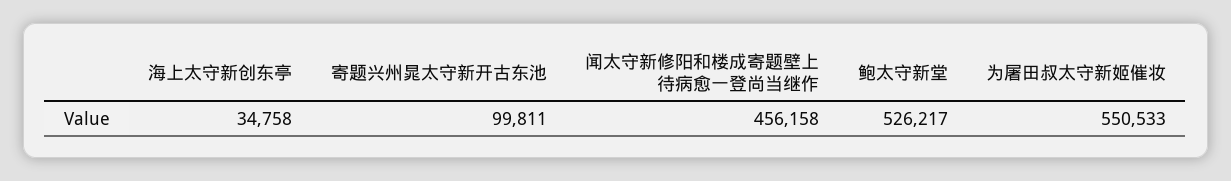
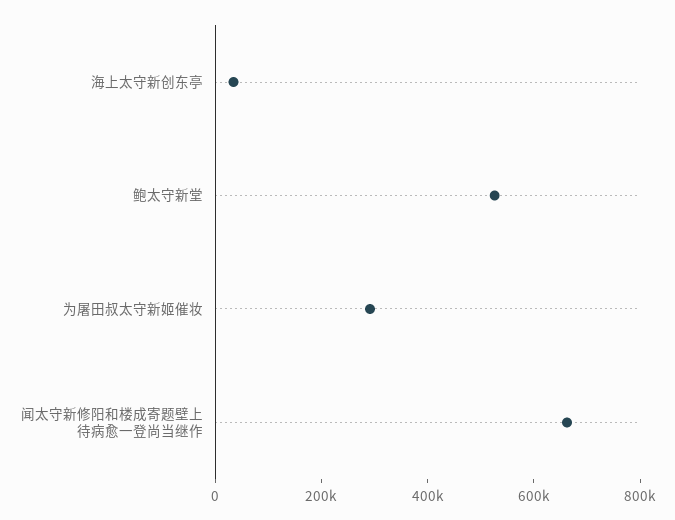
寄题兴州晁太守新开古东池: 99811 -> none
闻太守新修阳和楼成寄题壁上待病愈一登尚当继作: 456158 -> 650000
为屠田叔太守新姬催妆: 550533 -> 300000

